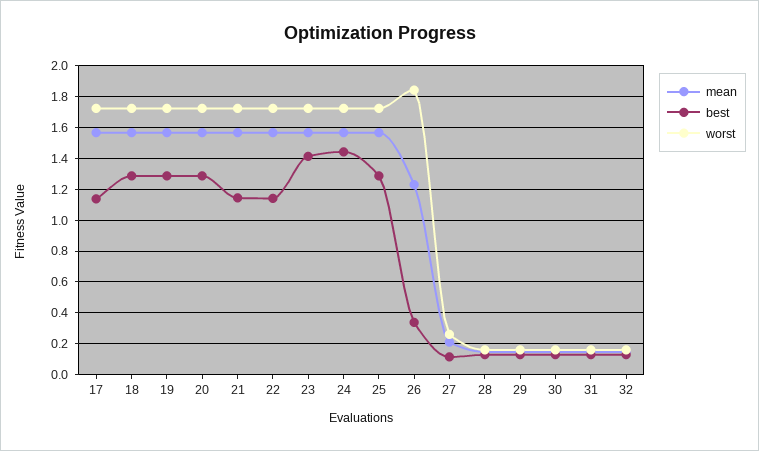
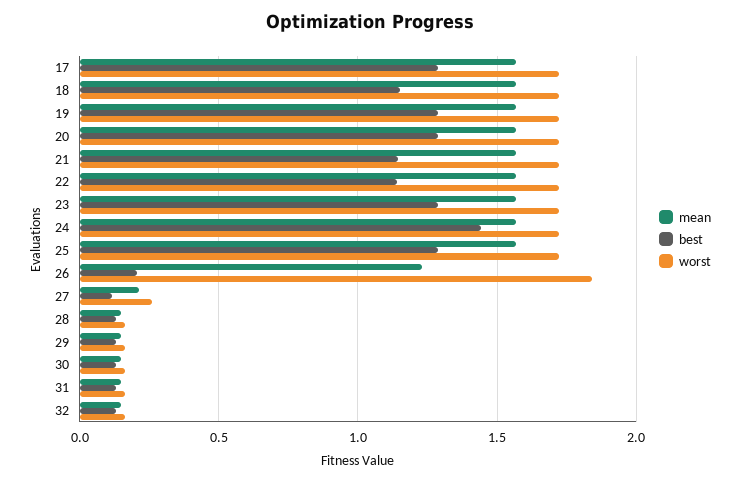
best, 17: 1.15 -> 1.3
best, 18: 1.3 -> 1.15
best, 23: 1.4 -> 1.3
best, 26: 0.35 -> 0.2

